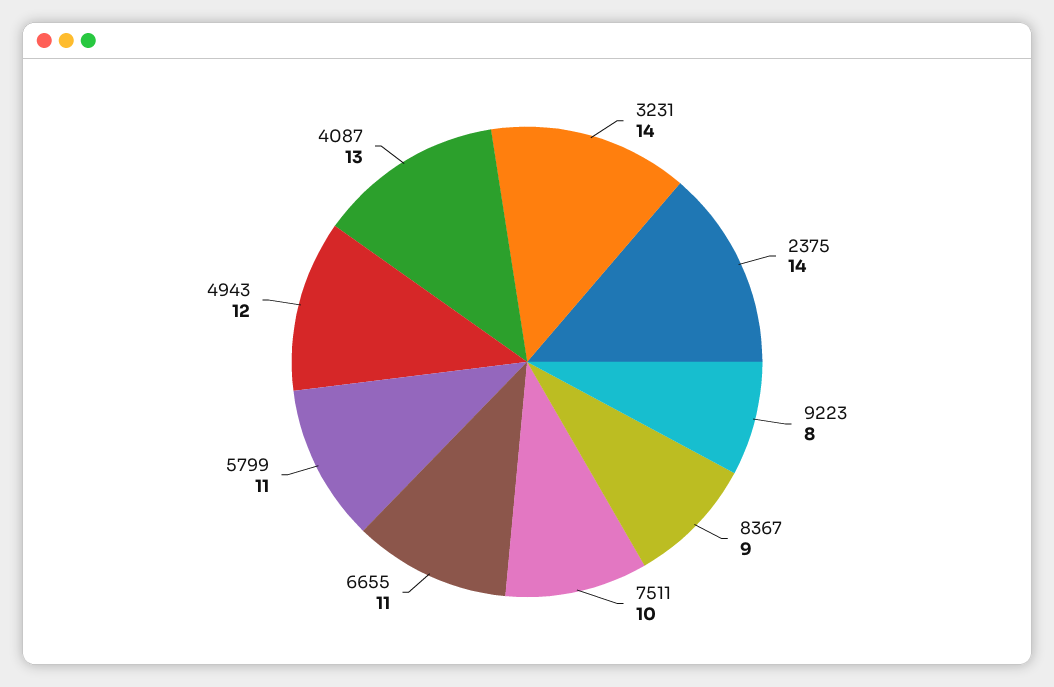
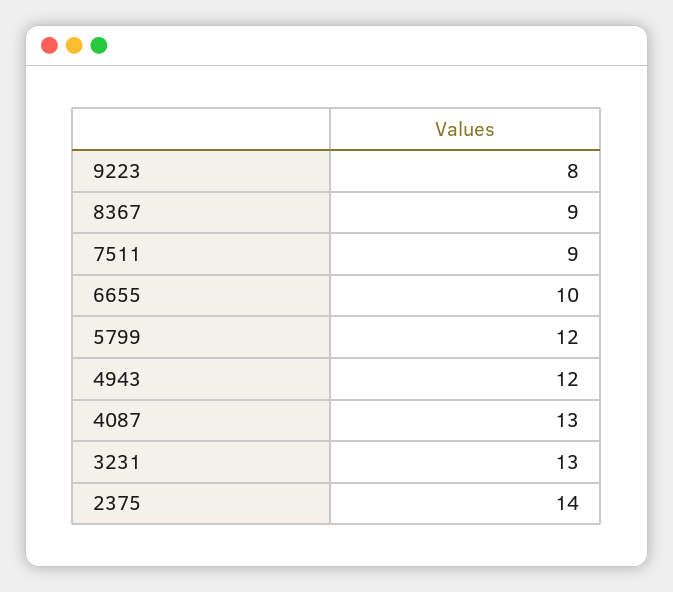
3231: 14 -> 13
7511: 10 -> 9
6655: 11 -> 10
5799: 11 -> 12

